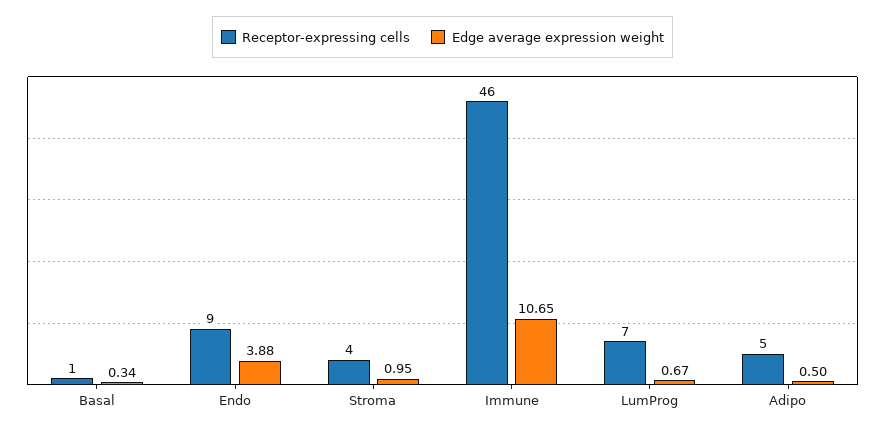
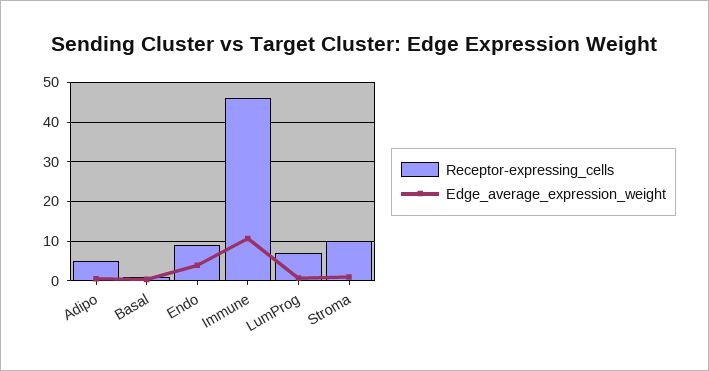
Receptor-expressing cells, Stroma: 4 -> 10

